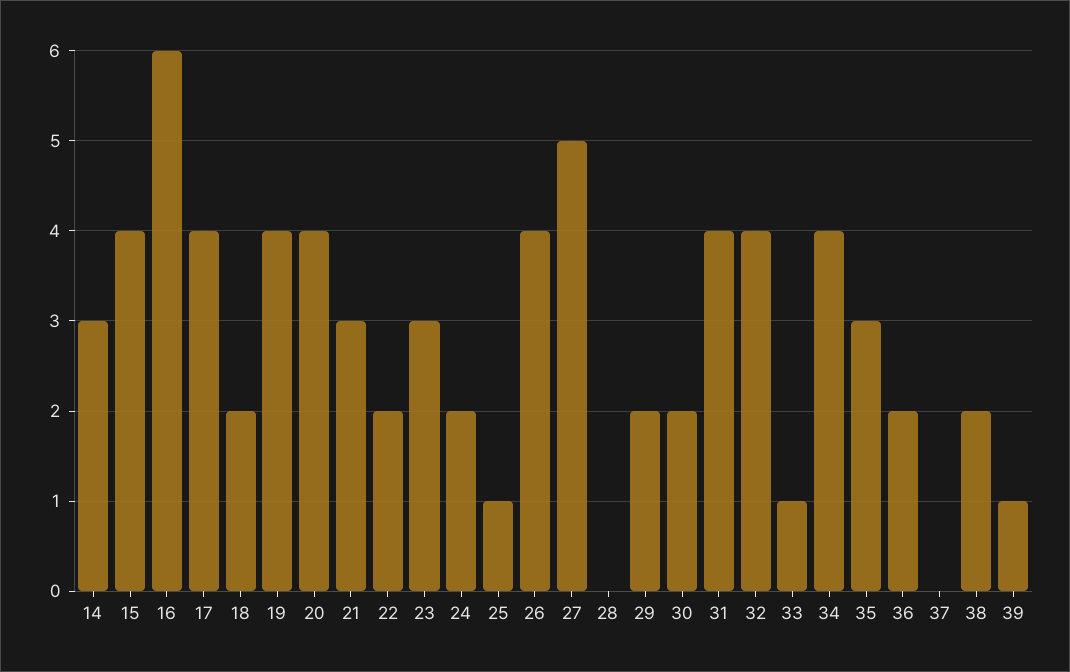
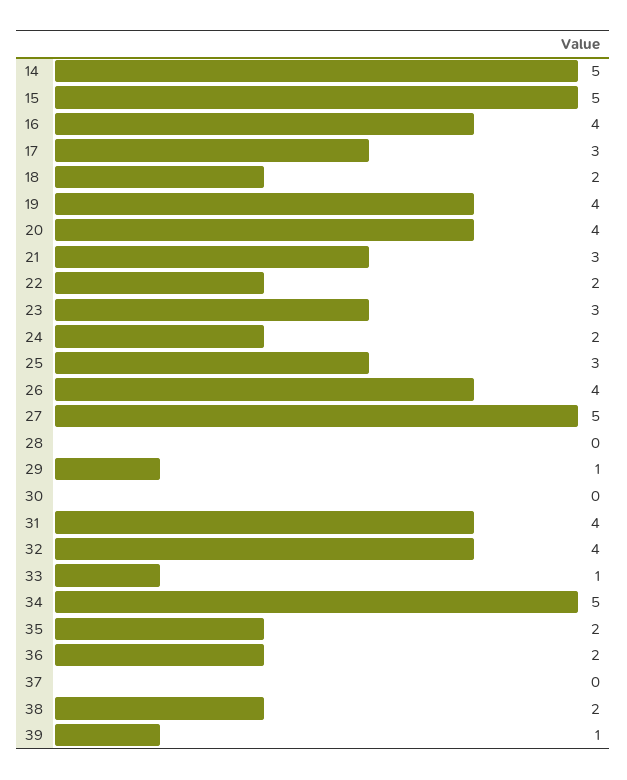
14: 3 -> 5
15: 4 -> 5
16: 6 -> 4
17: 4 -> 3
25: 1 -> 3
29: 2 -> 1
30: 2 -> 0
34: 4 -> 5
35: 3 -> 2

